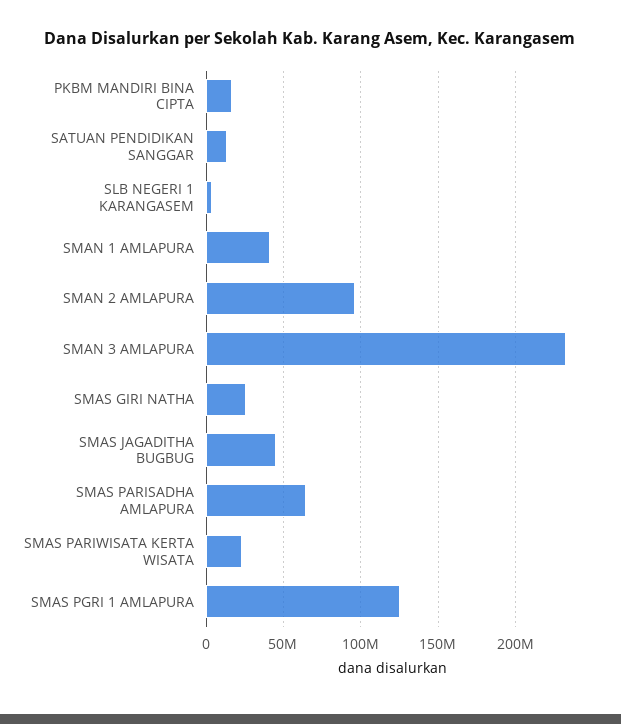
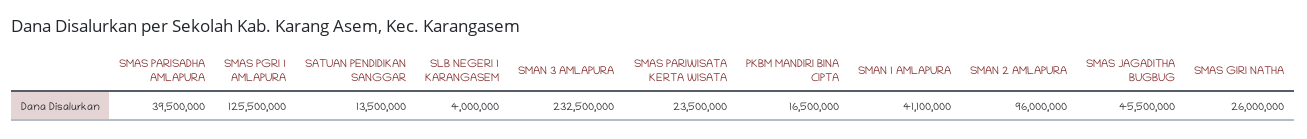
SMAS PARISADHA AMLAPURA: 65000000 -> 39500000

